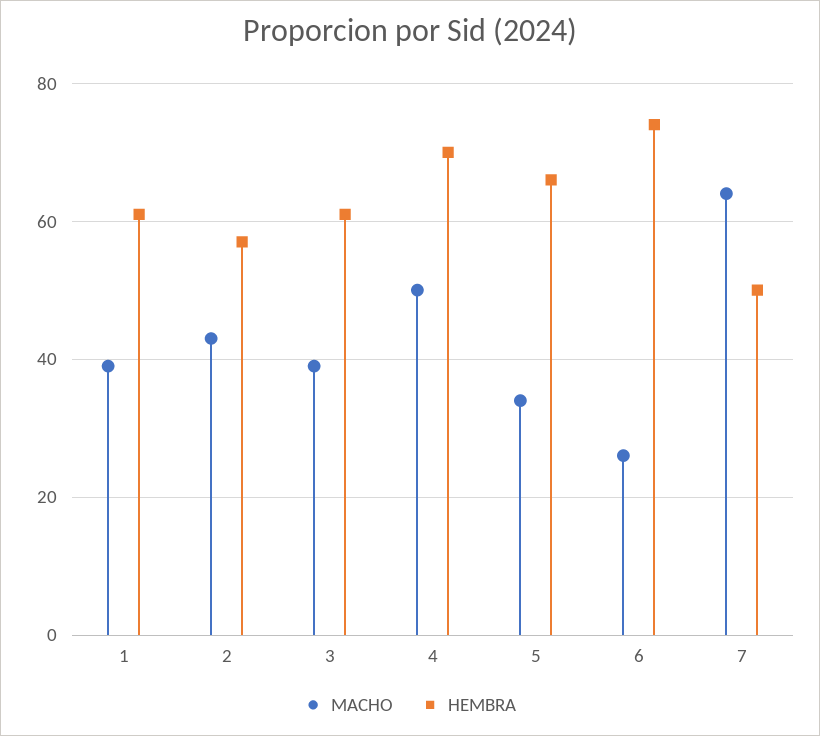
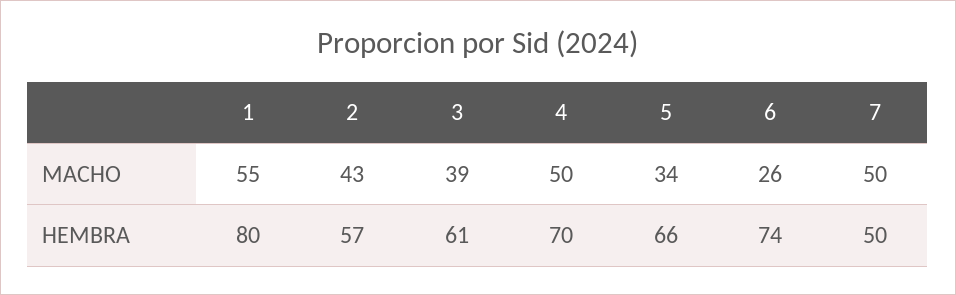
MACHO, 1: 40 -> 55
HEMBRA, 1: 60 -> 80
MACHO, 7: 65 -> 50

